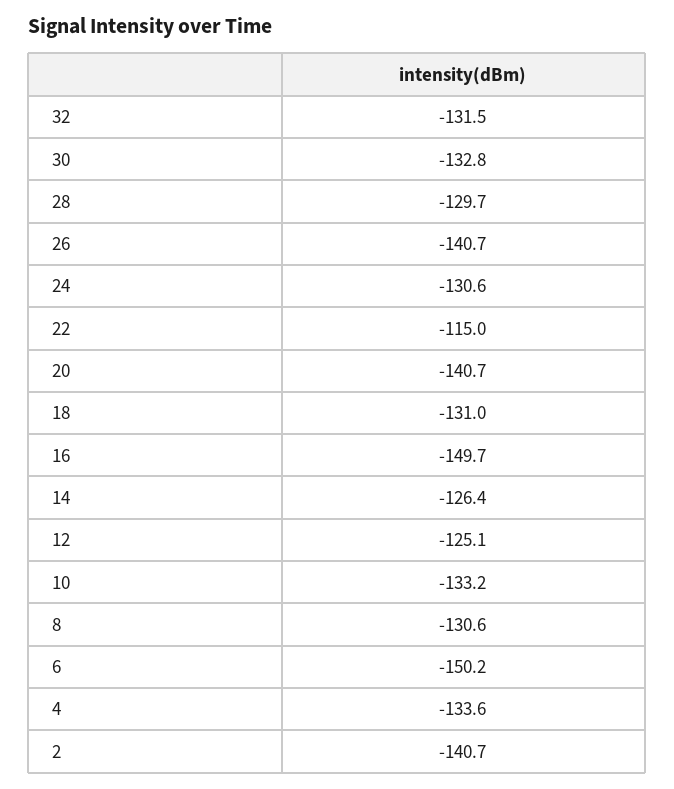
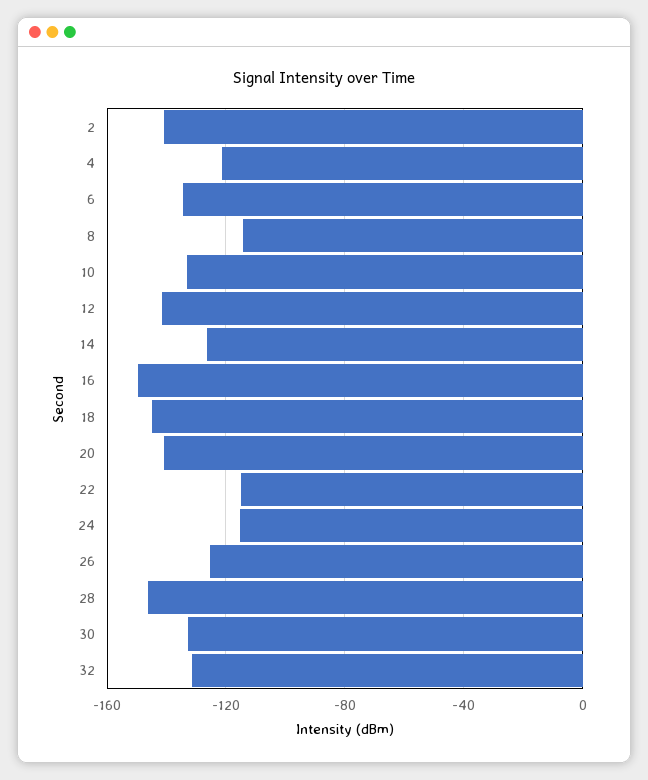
28: -129.7 -> -145
26: -140.7 -> -125
24: -130.6 -> -115
18: -131 -> -145
12: -125.1 -> -140
8: -130.6 -> -115
6: -150.2 -> -135
4: -133.6 -> -120

